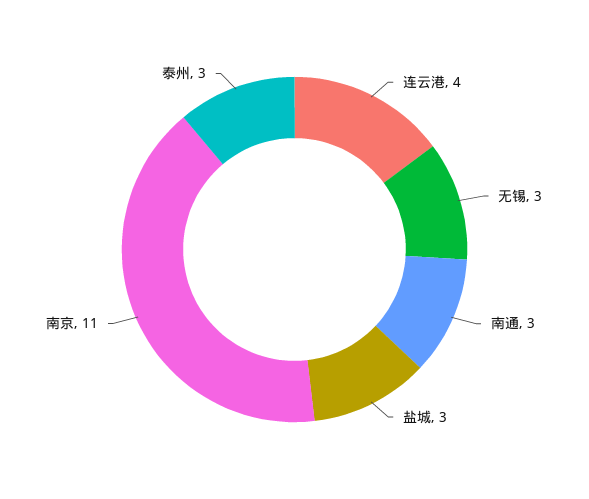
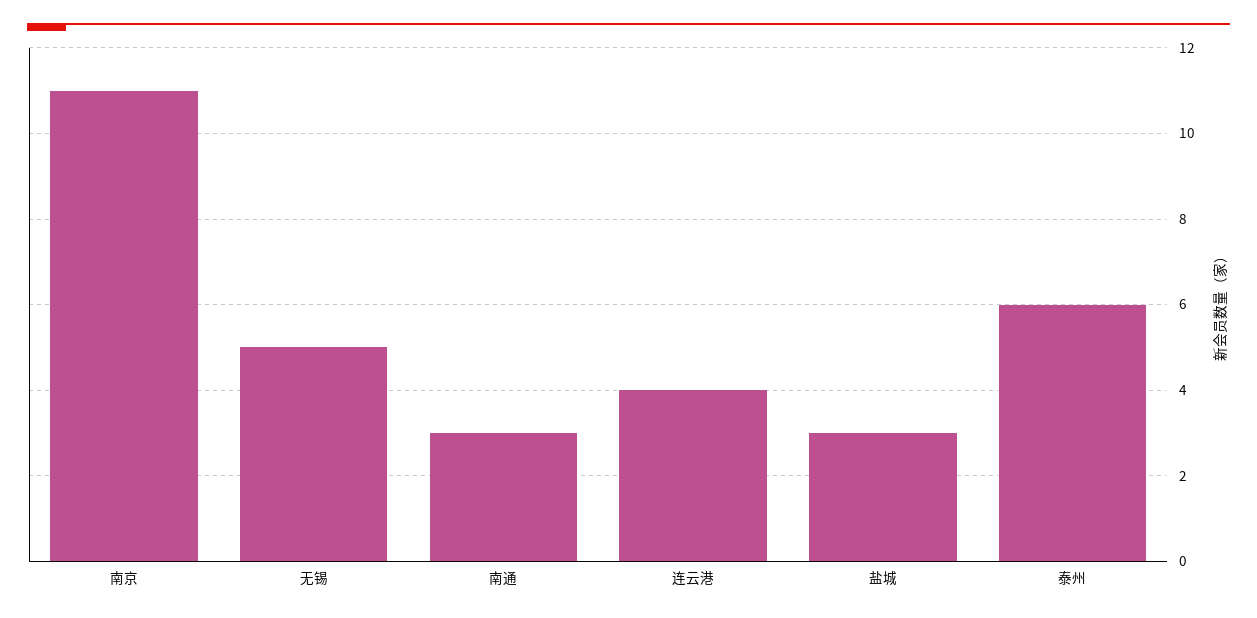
无锡: 3 -> 5
泰州: 3 -> 6

